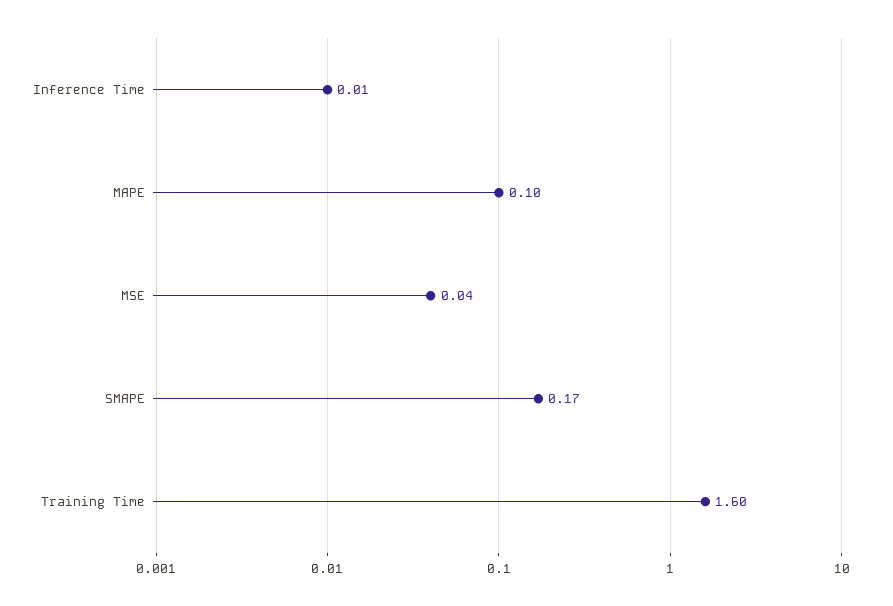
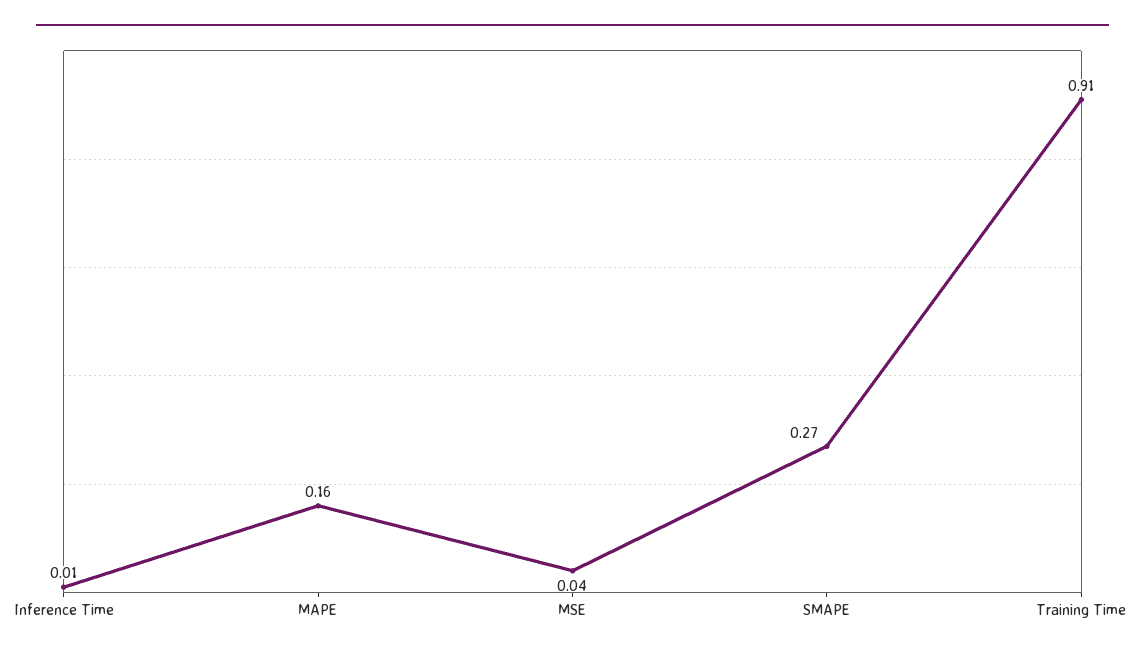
MAPE: 0.1 -> 0.16
SMAPE: 0.17 -> 0.27
Training Time: 1.6 -> 0.91

